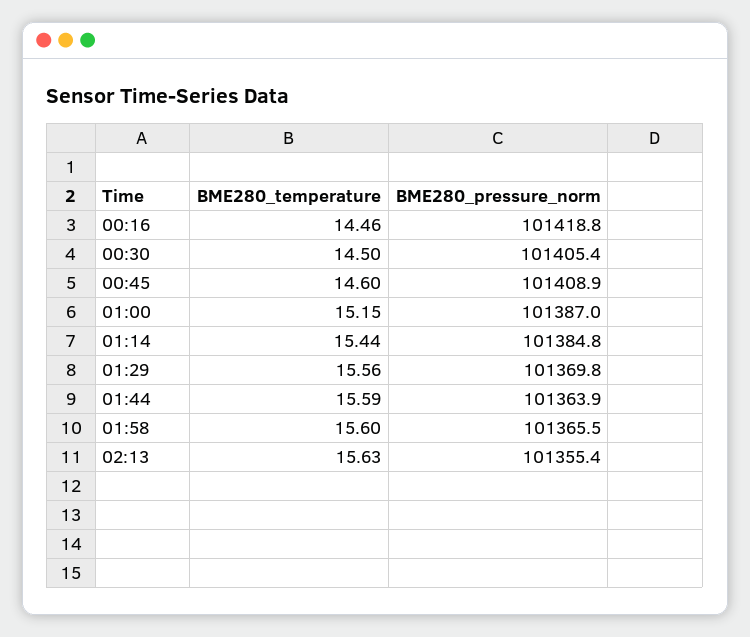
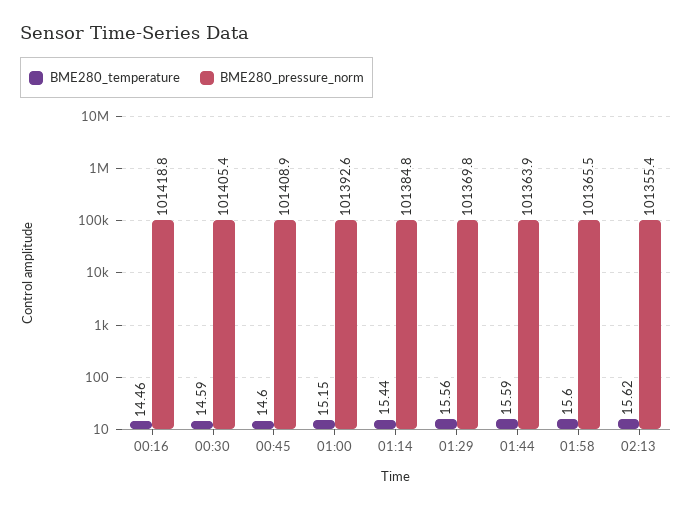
BME280_temperature, 00:30: 14.5 -> 14.59
BME280_pressure_norm, 01:00: 101387 -> 101392.6
BME280_temperature, 02:13: 15.63 -> 15.62

